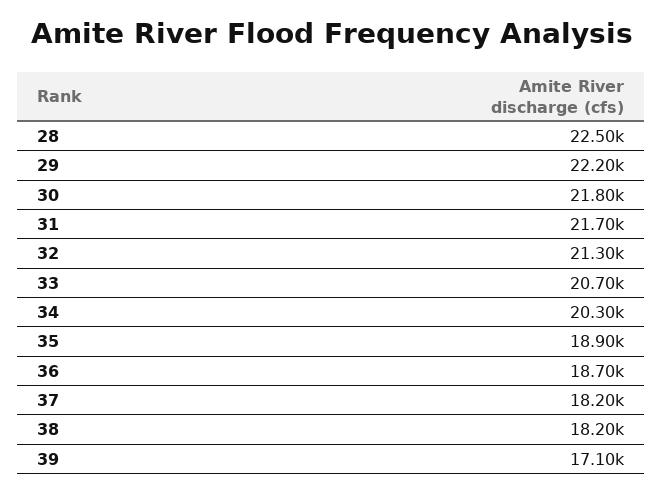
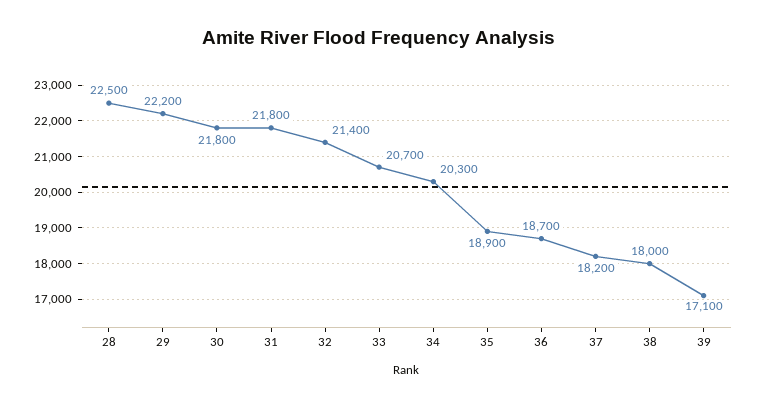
31: 21700 -> 21800
32: 21300 -> 21400
38: 18200 -> 18000

